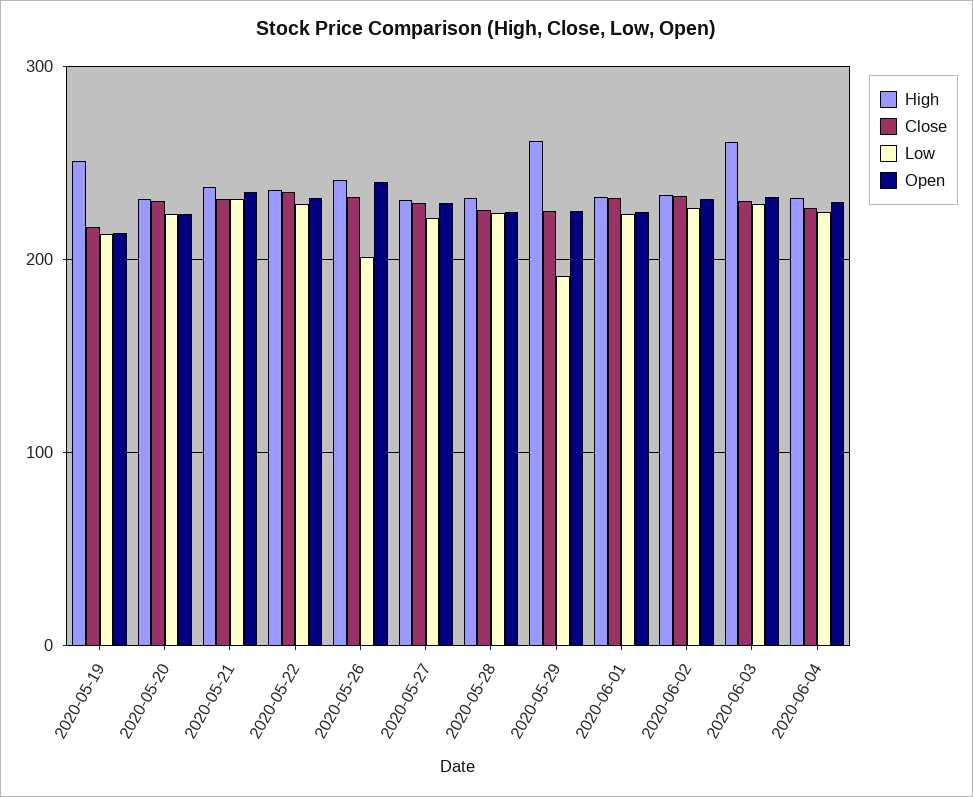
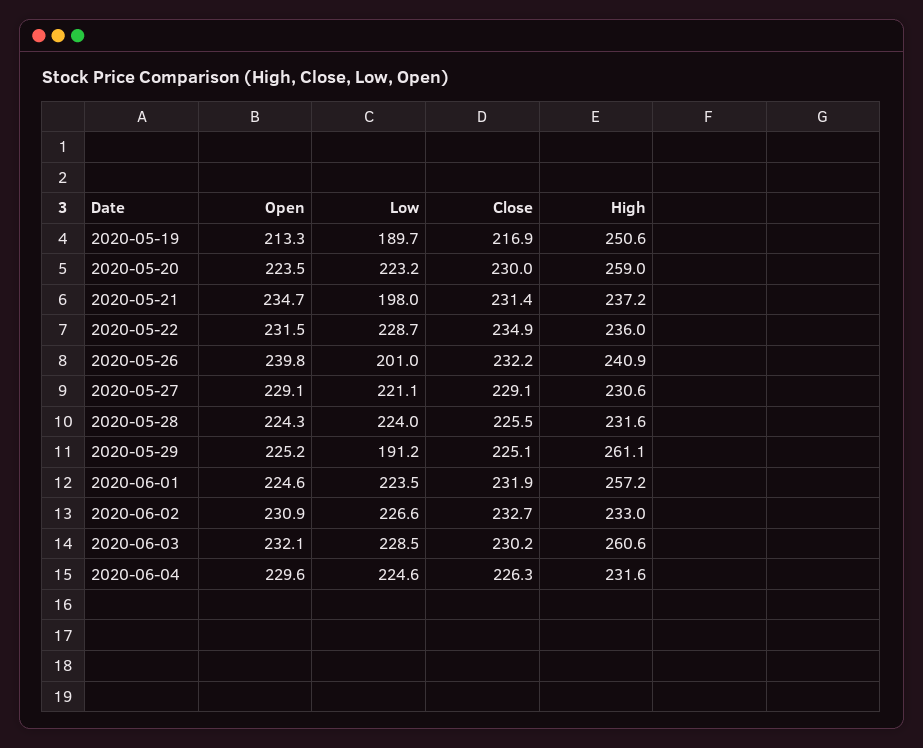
Low, 2020-05-19: 210 -> 189.7
High, 2020-05-20: 230 -> 259
Low, 2020-05-21: 230 -> 198
High, 2020-06-01: 230 -> 257.2

